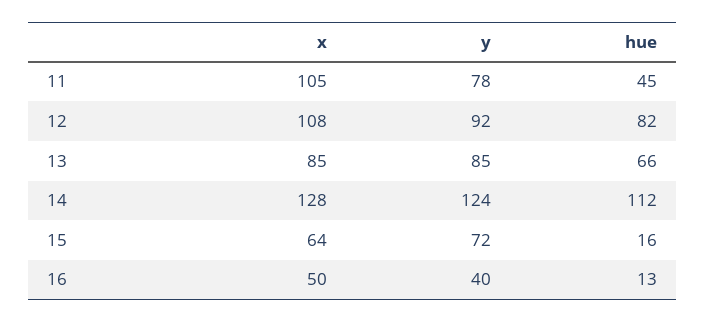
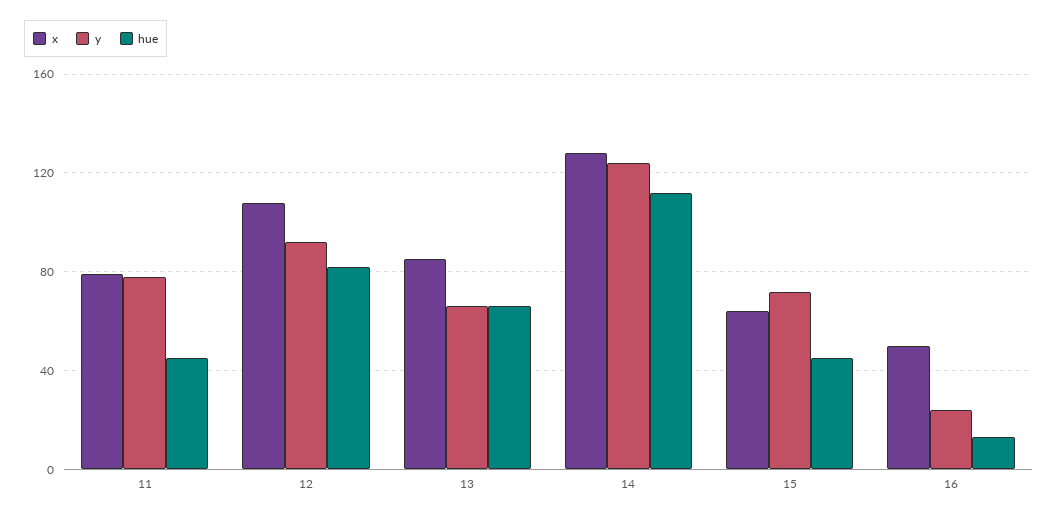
x, 11: 105 -> 80
y, 13: 85 -> 65
hue, 15: 16 -> 45
y, 16: 40 -> 25

